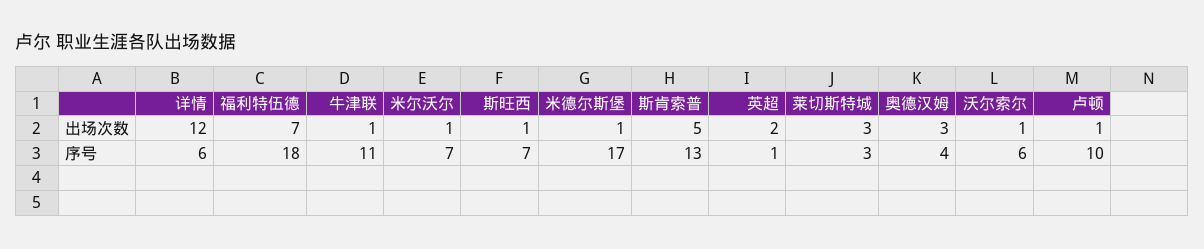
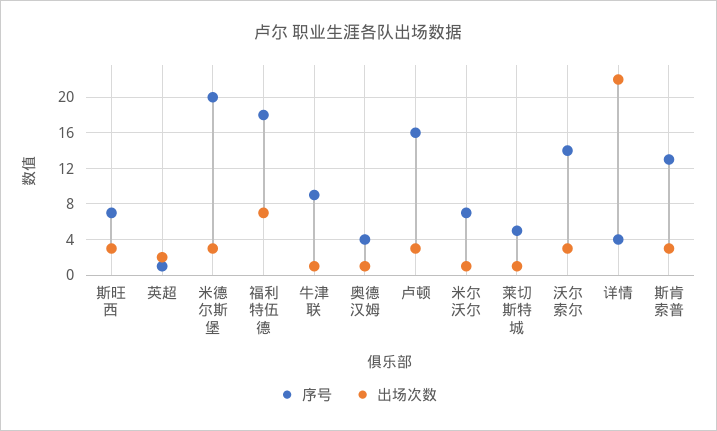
出场次数, 详情: 12 -> 22
出场次数, 斯旺西: 1 -> 3
出场次数, 米德尔斯堡: 1 -> 3
出场次数, 斯肯索普: 5 -> 3
出场次数, 莱切斯特城: 3 -> 1
出场次数, 奥德汉姆: 3 -> 1
出场次数, 沃尔索尔: 1 -> 3
出场次数, 卢顿: 1 -> 3
序号, 详情: 6 -> 4
序号, 牛津联: 11 -> 9
序号, 米德尔斯堡: 17 -> 20
序号, 莱切斯特城: 3 -> 5
序号, 沃尔索尔: 6 -> 14
序号, 卢顿: 10 -> 16

